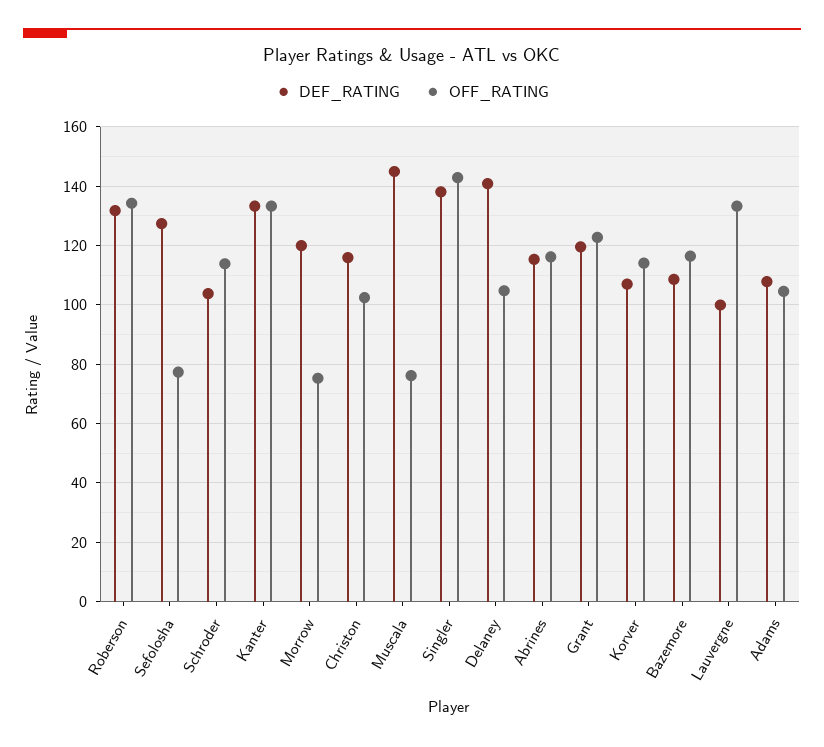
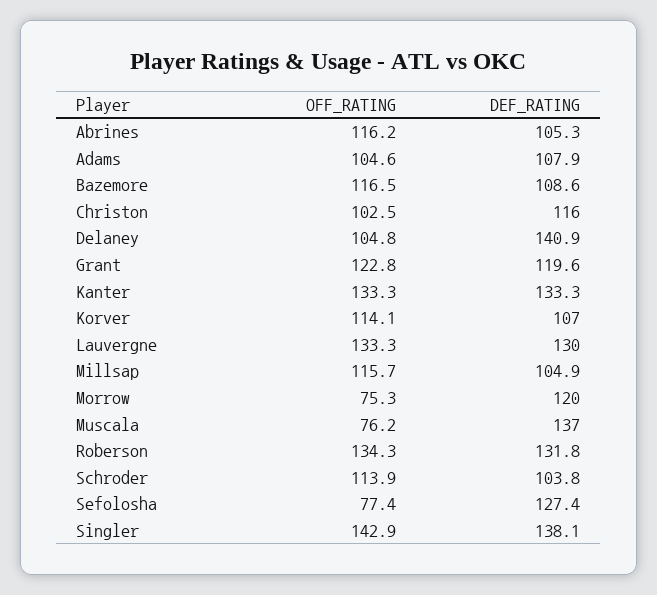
DEF_RATING, Muscala: 145 -> 137
DEF_RATING, Abrines: 115 -> 105.3
DEF_RATING, Lauvergne: 100 -> 130
OFF_RATING, Millsap: none -> 115.7
DEF_RATING, Millsap: none -> 104.9

